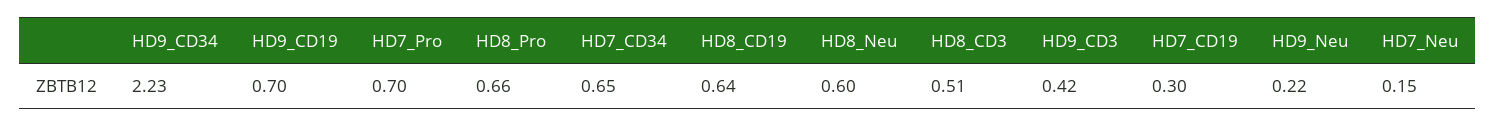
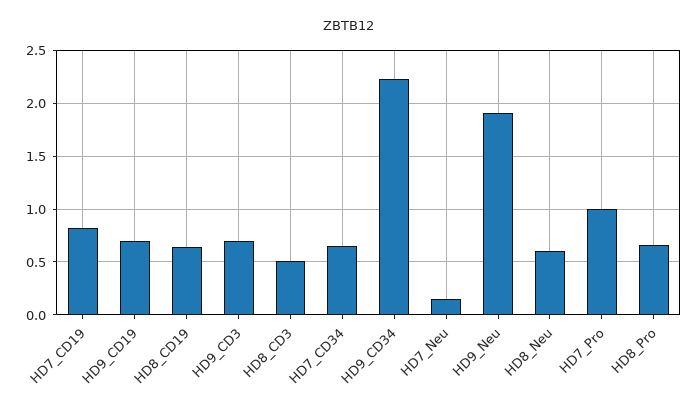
HD7_Pro: 0.7 -> 1
HD9_CD3: 0.42 -> 0.7
HD7_CD19: 0.3 -> 0.8
HD9_Neu: 0.22 -> 1.9

